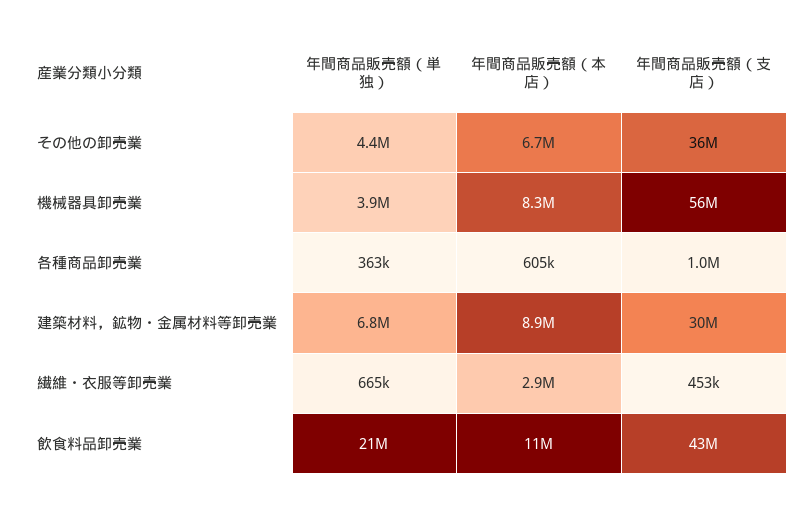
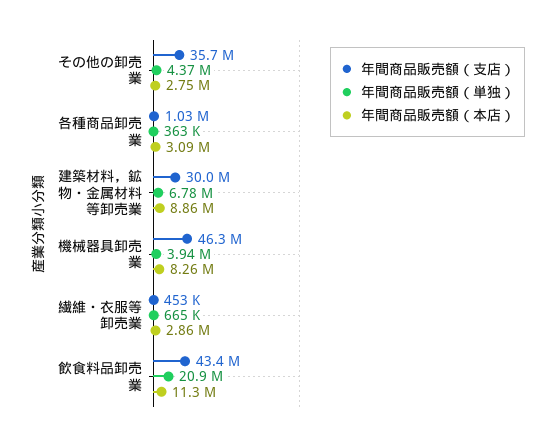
年間商品販売額（本店）, その他の卸売業: 6700000 -> 2750000
年間商品販売額（支店）, 機械器具卸売業: 56000000 -> 46300000
年間商品販売額（本店）, 各種商品卸売業: 605000 -> 3090000

